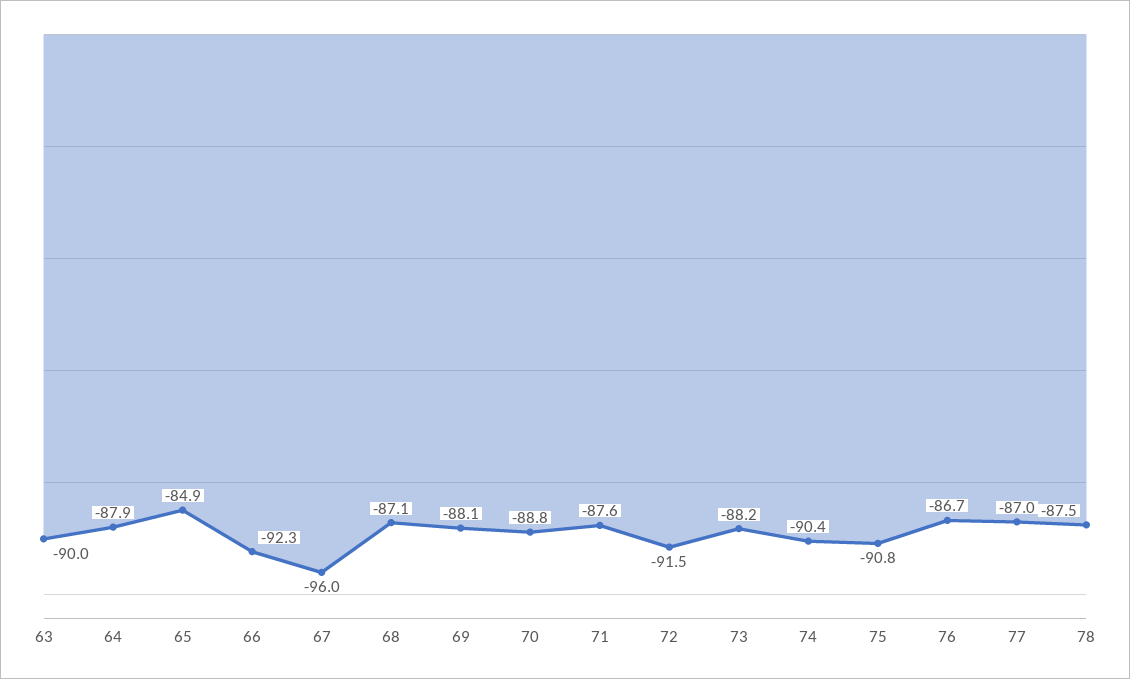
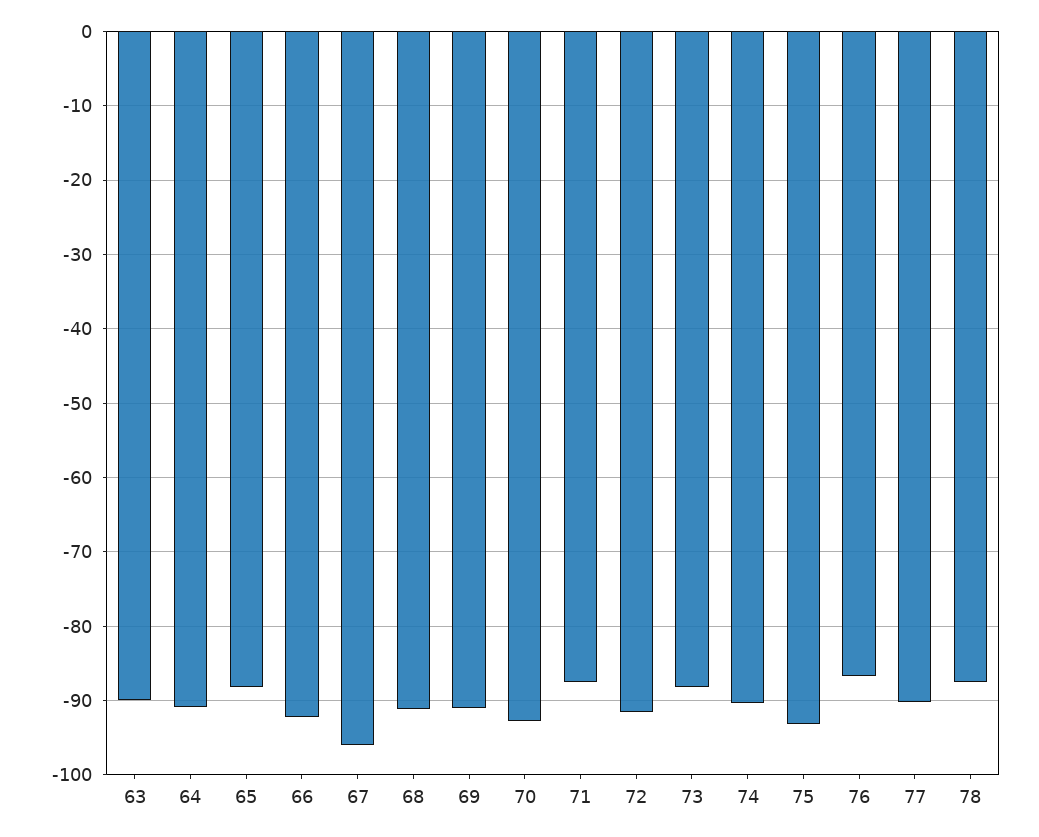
64: -87.9 -> -91
65: -84.9 -> -88
68: -87.1 -> -91
69: -88.1 -> -91
70: -88.8 -> -93
75: -90.8 -> -93
77: -87 -> -90

